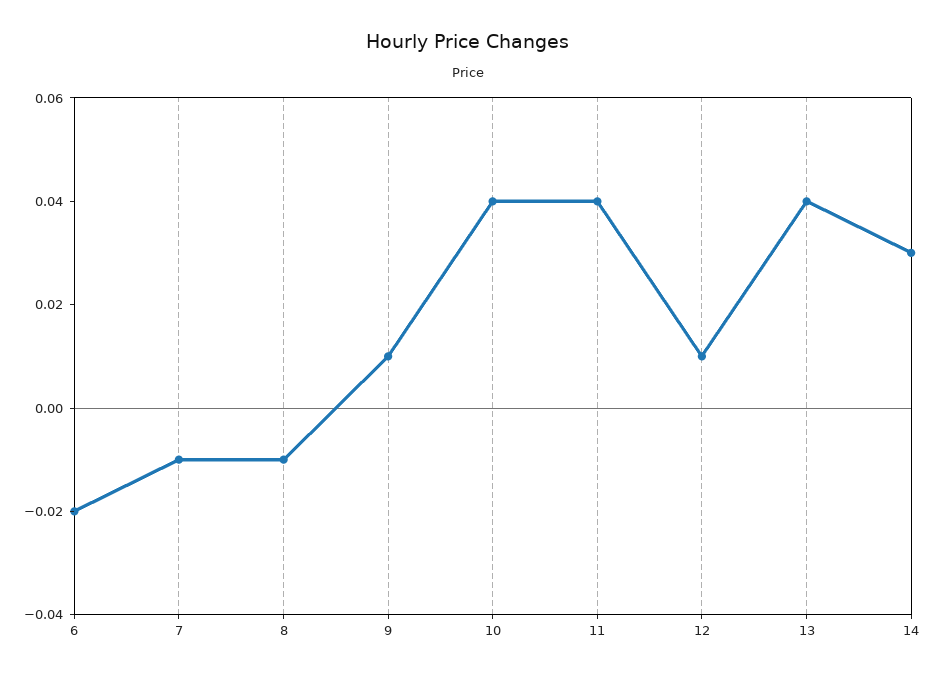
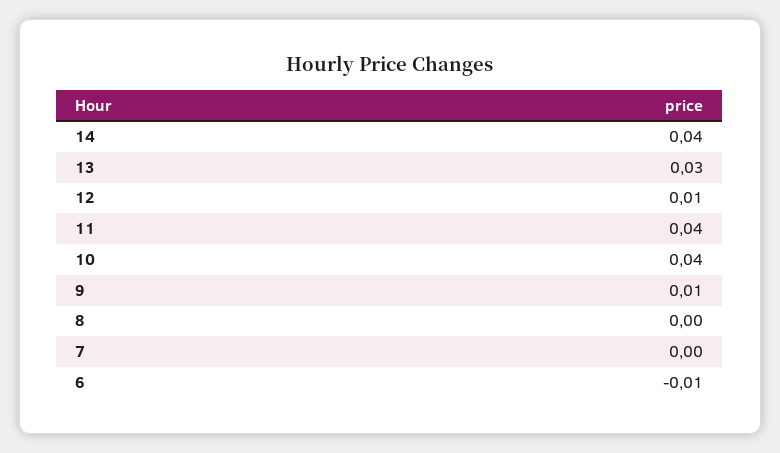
6: -0.02 -> -0.01
7: -0.01 -> 0
8: -0.01 -> 0
13: 0.04 -> 0.03
14: 0.03 -> 0.04

